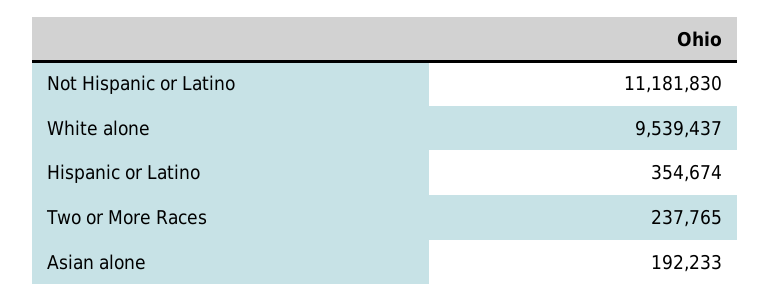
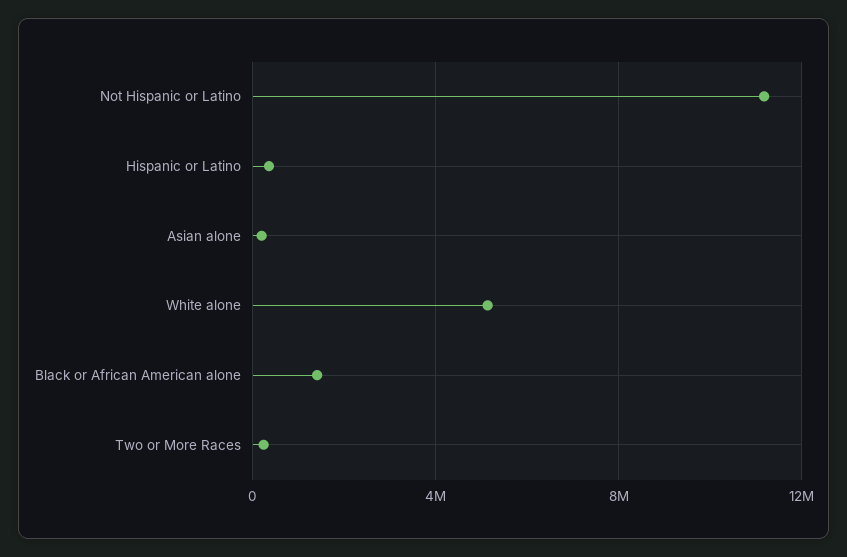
White alone: 9539437 -> 5000000
Black or African American alone: none -> 1500000

